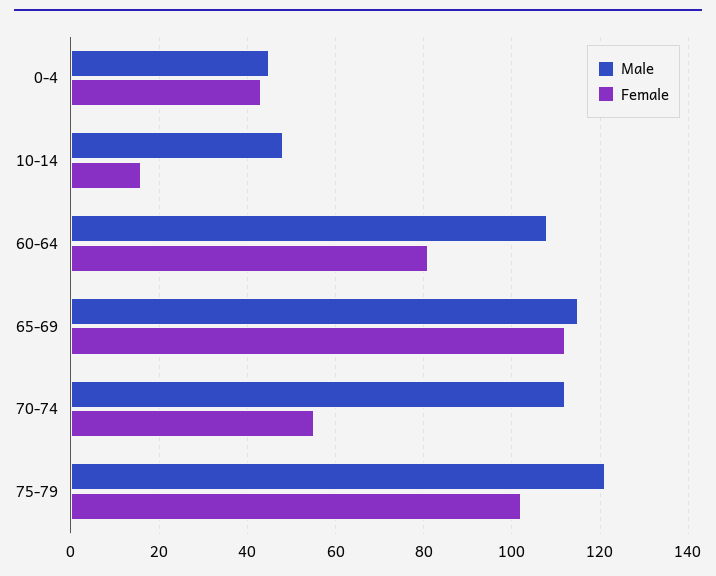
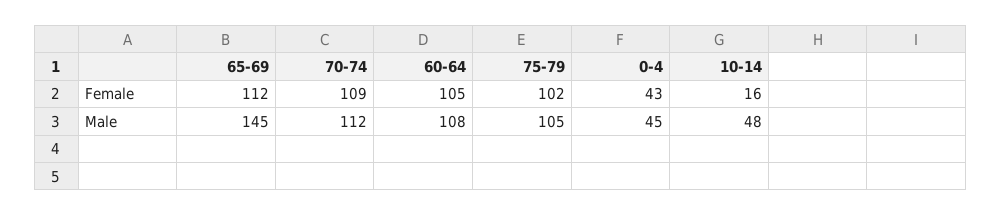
Female, 60-64: 80 -> 105
Male, 65-69: 115 -> 145
Female, 70-74: 55 -> 109
Male, 75-79: 120 -> 105

